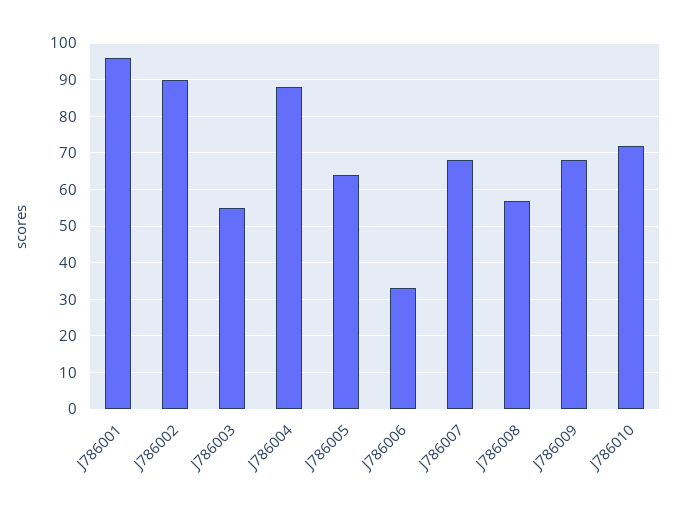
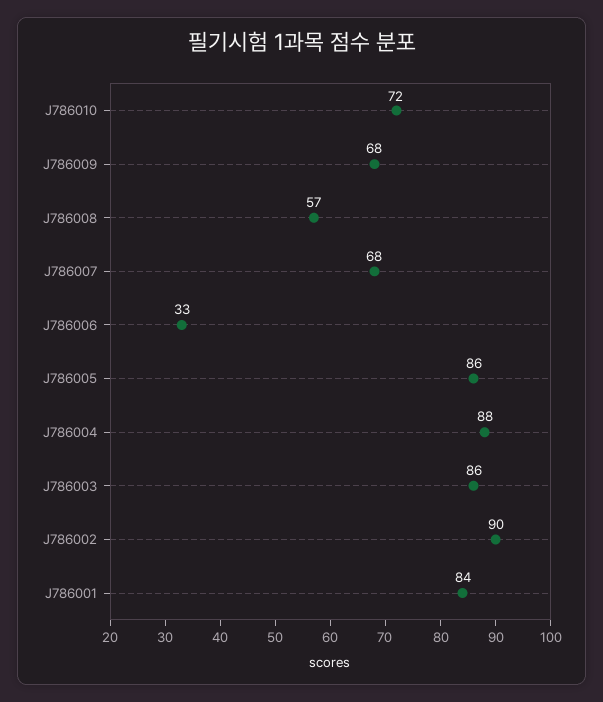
J786001: 95 -> 84
J786003: 55 -> 86
J786005: 65 -> 86

